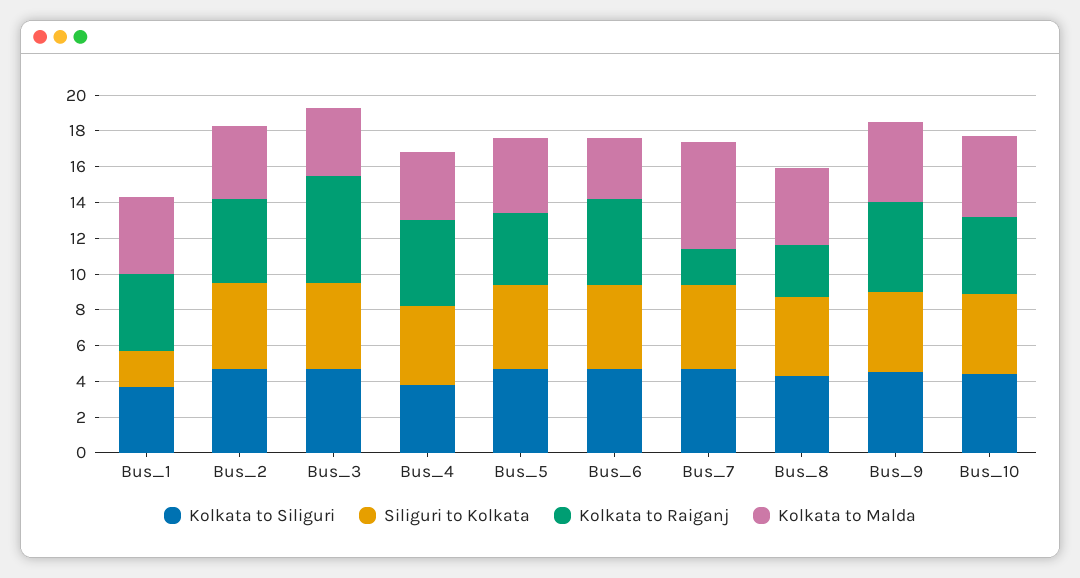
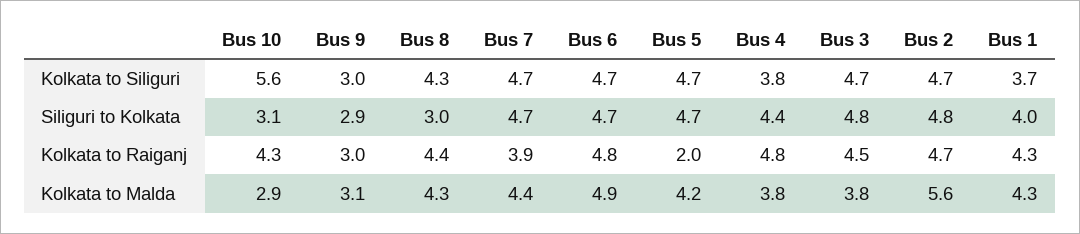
Siliguri to Kolkata, Bus_1: 2 -> 4
Kolkata to Malda, Bus_2: 4 -> 5.6
Kolkata to Raiganj, Bus_3: 6 -> 4.5
Kolkata to Raiganj, Bus_5: 4 -> 2
Kolkata to Malda, Bus_6: 3.5 -> 4.9
Kolkata to Raiganj, Bus_7: 2 -> 3.9
Kolkata to Malda, Bus_7: 6 -> 4.4
Siliguri to Kolkata, Bus_8: 4.5 -> 3
Kolkata to Raiganj, Bus_8: 3 -> 4.4
Kolkata to Siliguri, Bus_9: 4.5 -> 3
Siliguri to Kolkata, Bus_9: 4.5 -> 2.9
Kolkata to Raiganj, Bus_9: 5 -> 3
Kolkata to Malda, Bus_9: 4.5 -> 3.1
Kolkata to Siliguri, Bus_10: 4.5 -> 5.6
Siliguri to Kolkata, Bus_10: 4.5 -> 3.1
Kolkata to Malda, Bus_10: 4.5 -> 2.9

